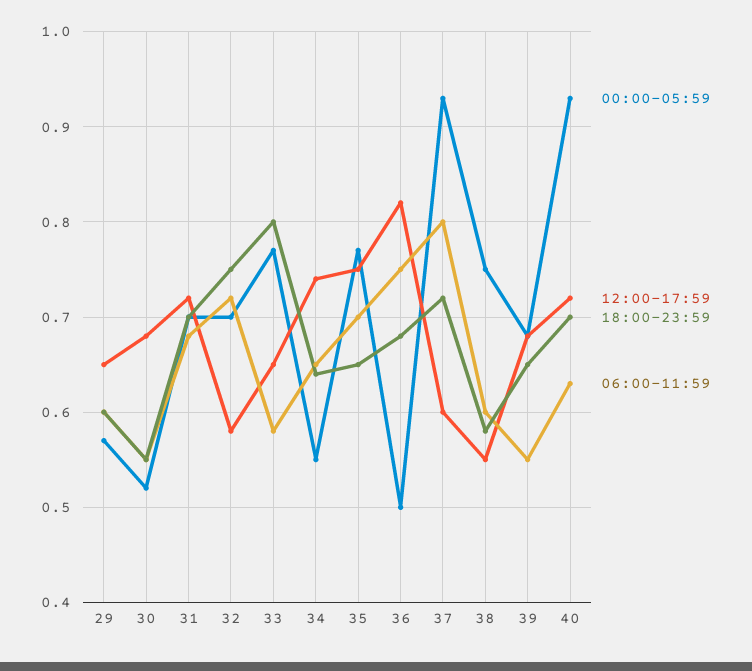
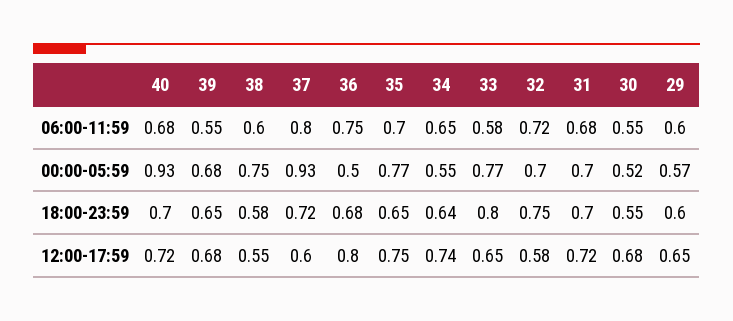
12:00-17:59, 36: 0.82 -> 0.8
06:00-11:59, 40: 0.63 -> 0.68

